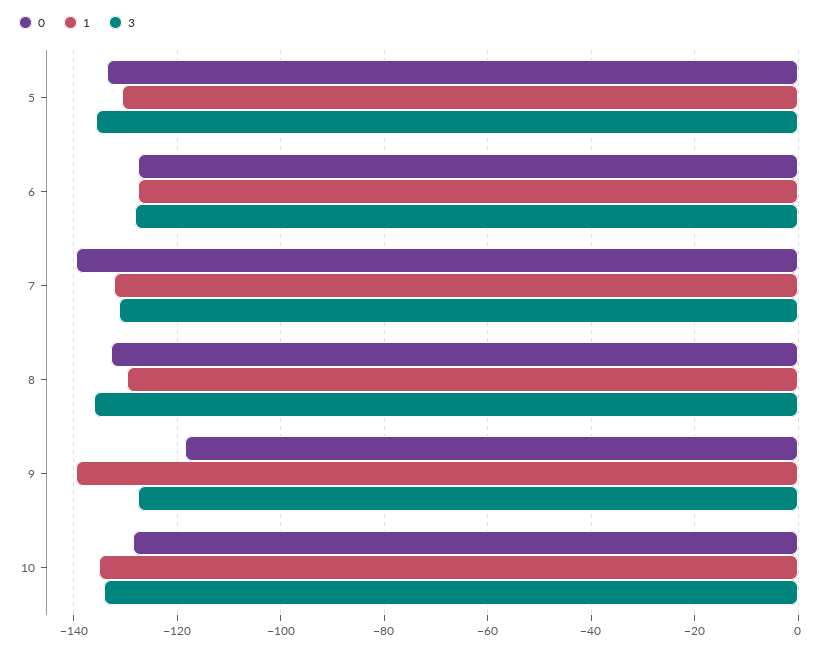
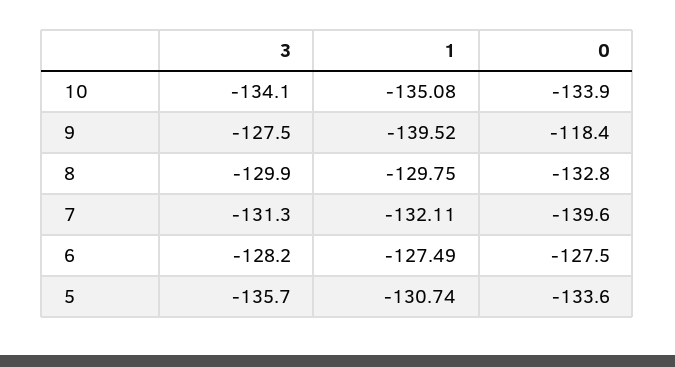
3, 8: -136 -> -129.9
0, 10: -128 -> -133.9

